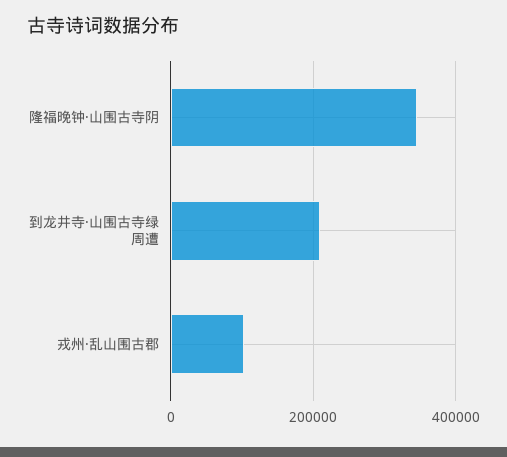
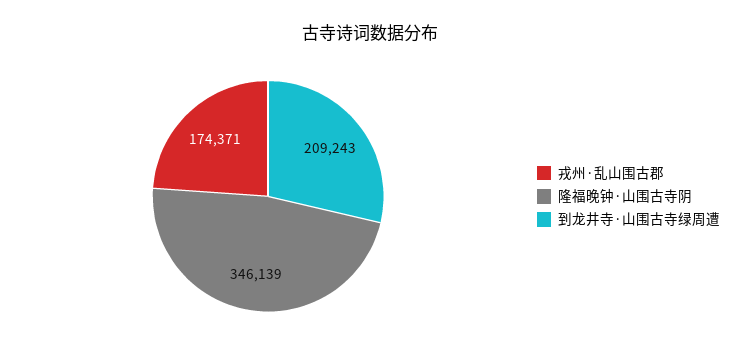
戎州·乱山围古郡: 100000 -> 174371

